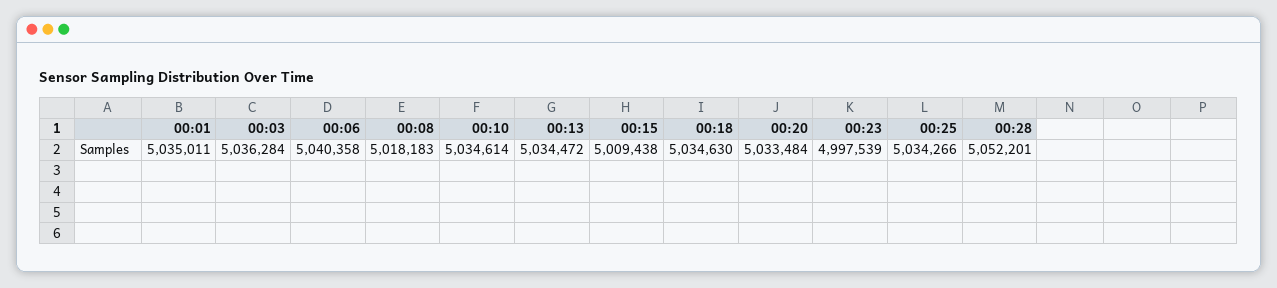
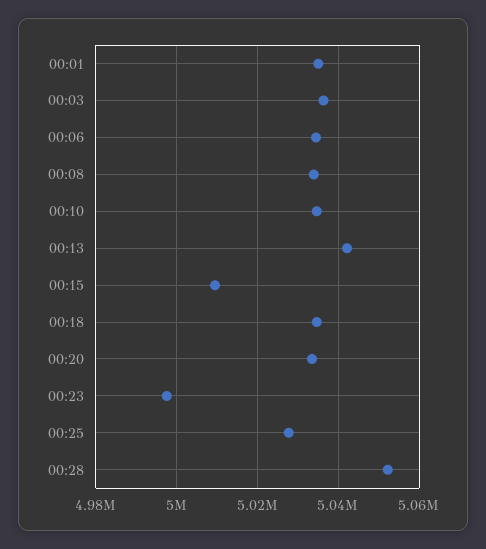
00:06: 5040358 -> 5034000
00:08: 5018183 -> 5034000
00:13: 5034472 -> 5042000
00:25: 5034266 -> 5028000

